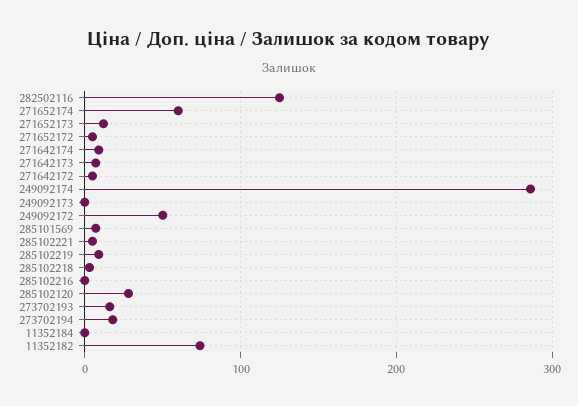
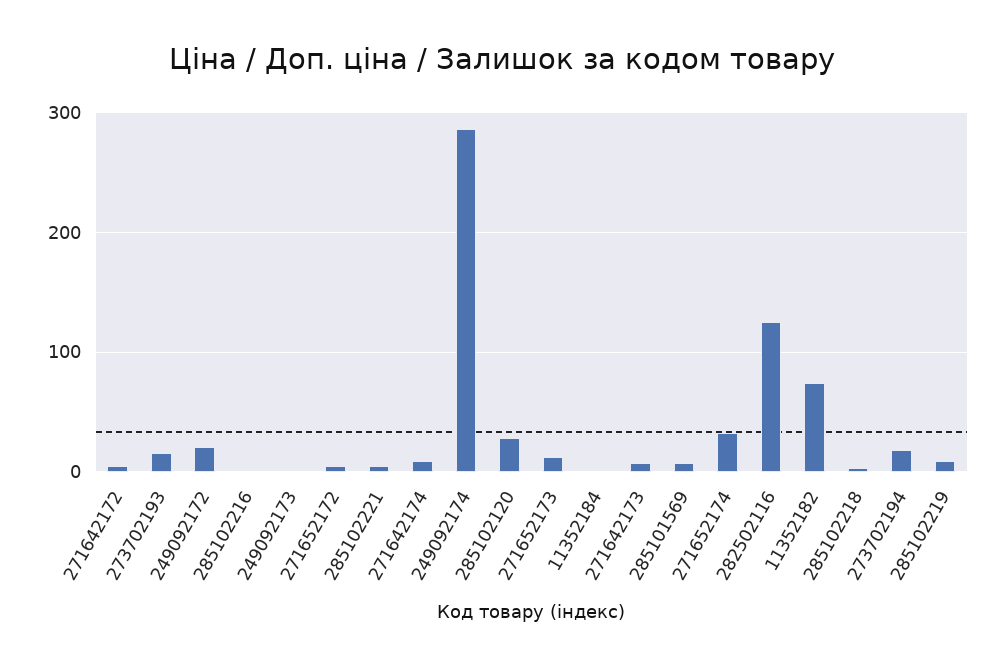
271652174: 60 -> 30
249092172: 50 -> 20

